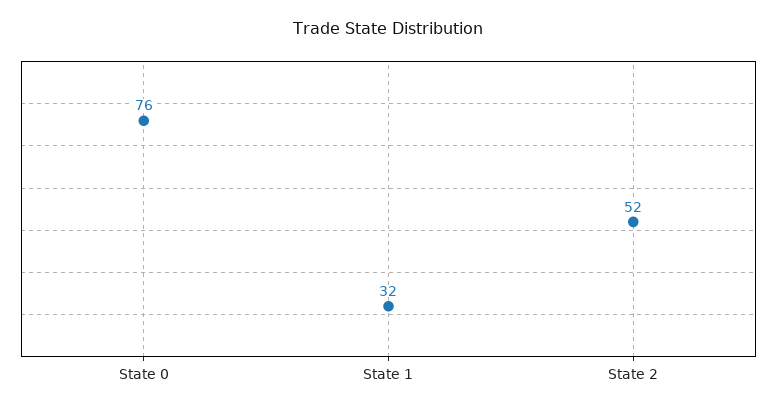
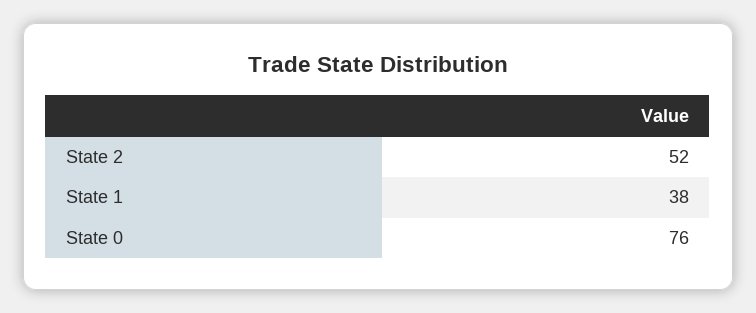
State 1: 32 -> 38

